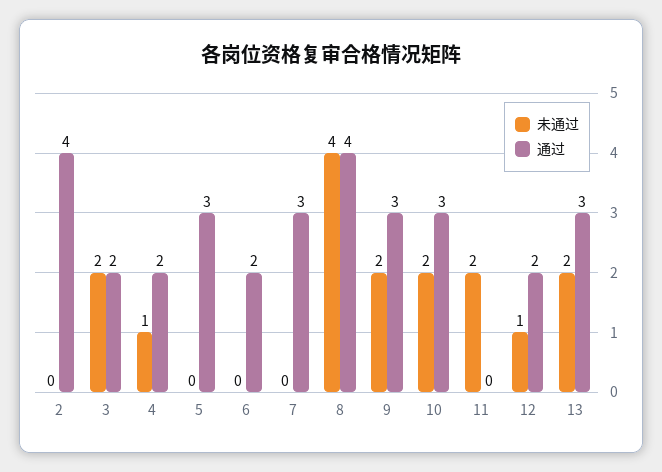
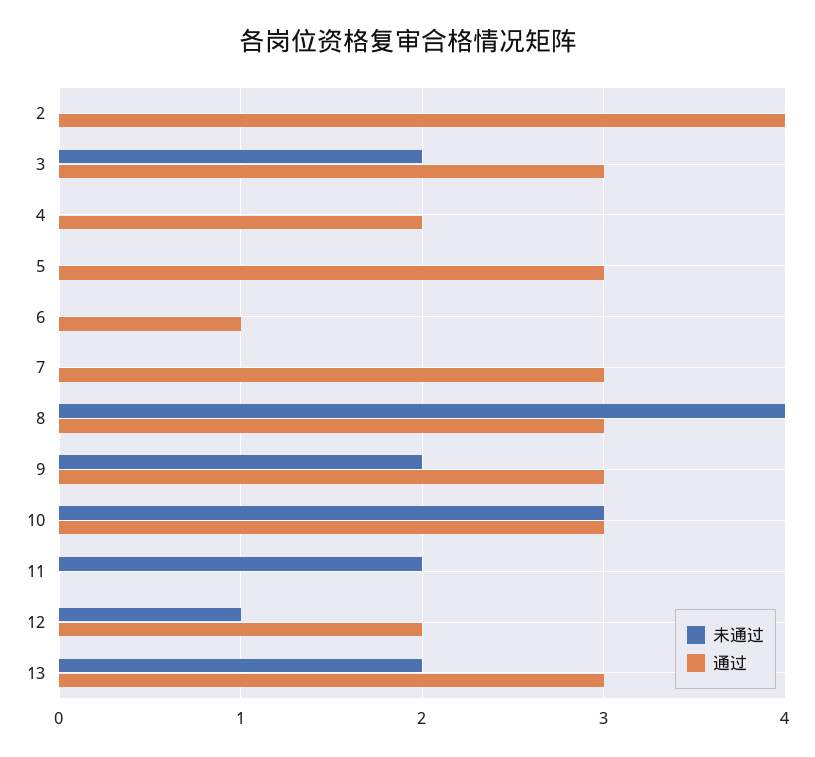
通过, 3: 2 -> 3
未通过, 4: 1 -> 0
通过, 6: 2 -> 1
通过, 8: 4 -> 3
未通过, 10: 2 -> 3

